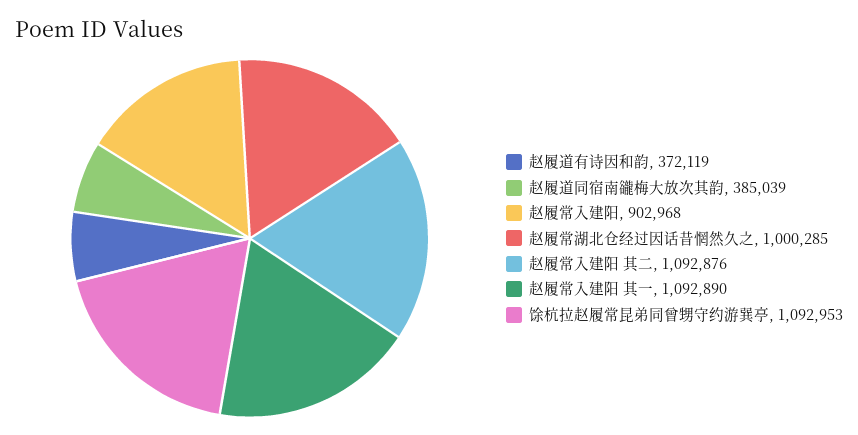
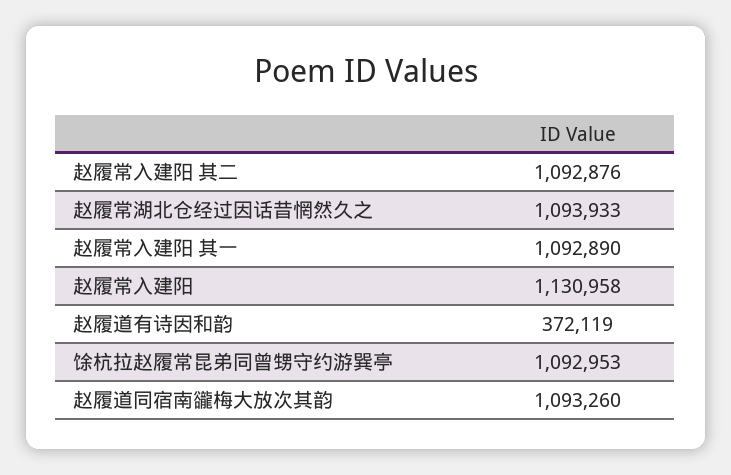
赵履道同宿南豅梅大放次其韵: 385039 -> 1093260
赵履常入建阳: 902968 -> 1130958
赵履常湖北仓经过因话昔惘然久之: 1000285 -> 1093933

